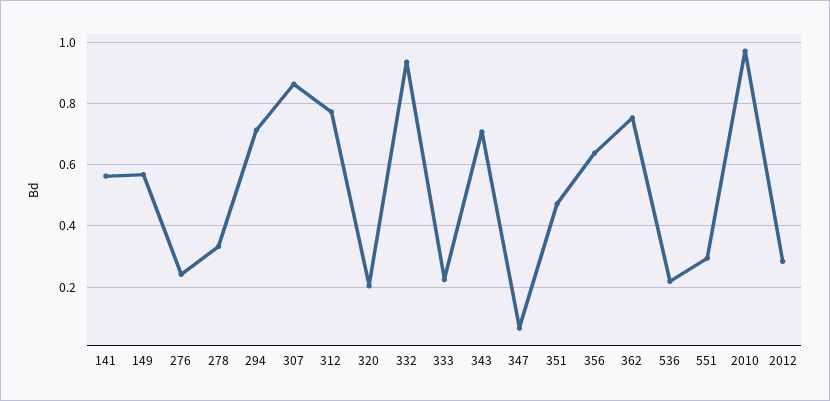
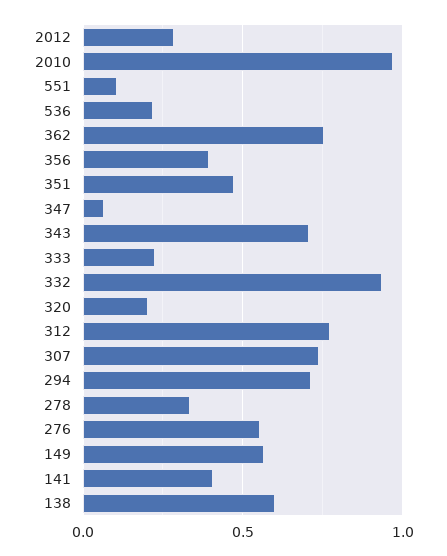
141: 0.56 -> 0.4
276: 0.24 -> 0.55
307: 0.86 -> 0.75
356: 0.64 -> 0.4
551: 0.3 -> 0.1
138: none -> 0.6

